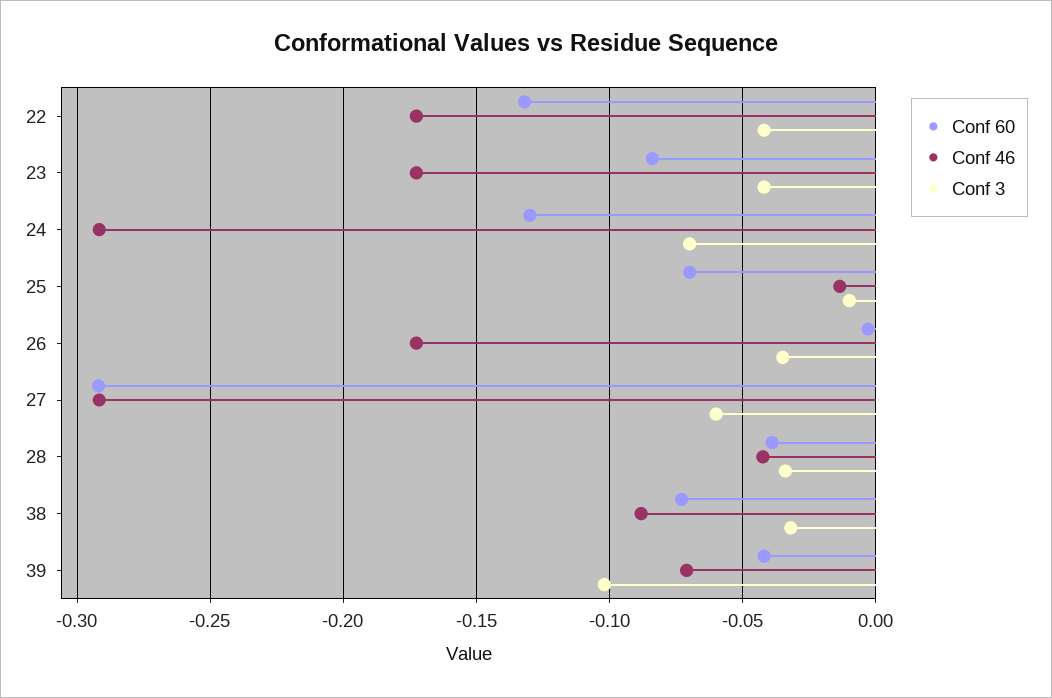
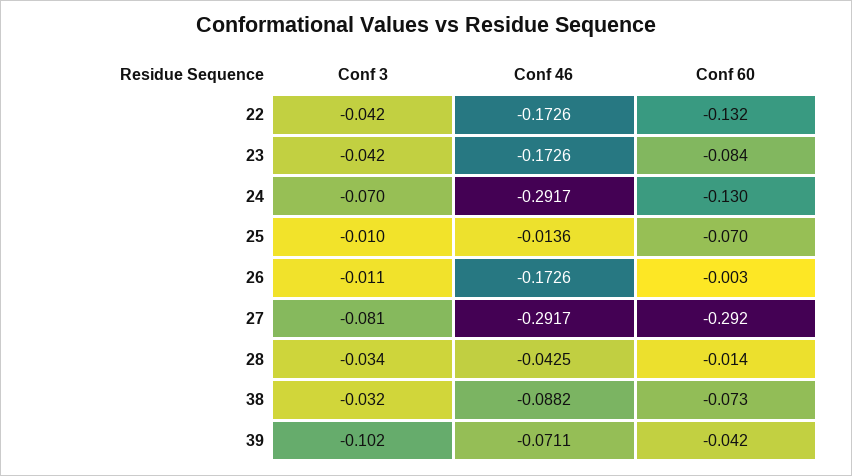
Conf 3, 26: -0.035 -> -0.011
Conf 3, 27: -0.06 -> -0.081
Conf 60, 28: -0.04 -> -0.014

